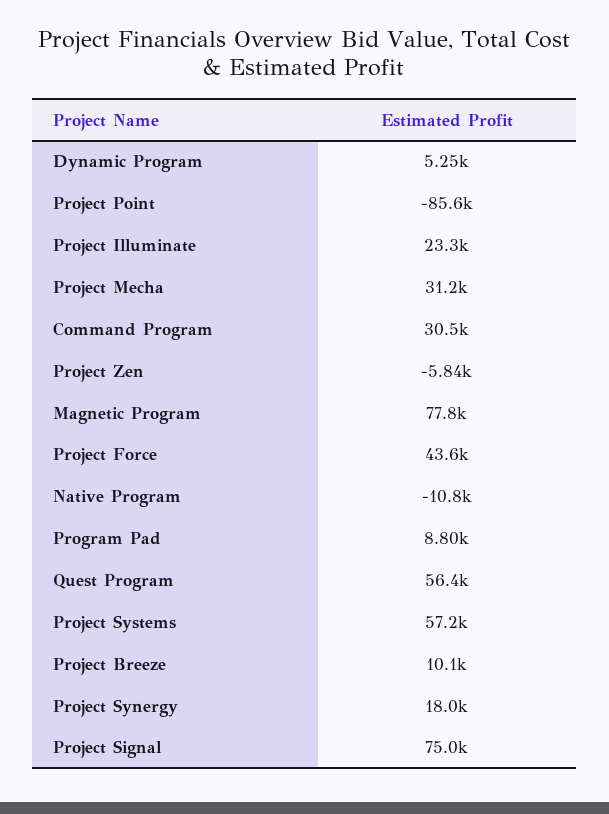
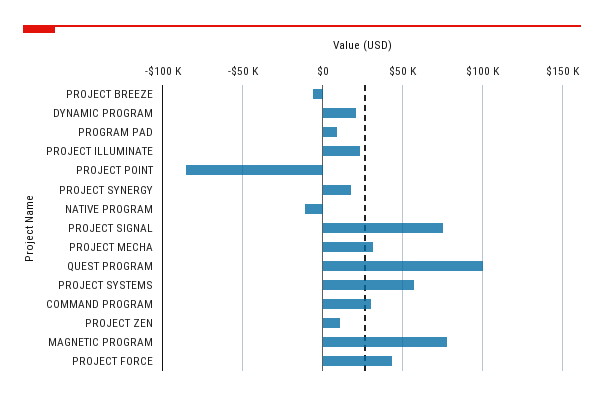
Dynamic Program: 5250 -> 20000
Project Zen: -5840 -> 10000
Quest Program: 56400 -> 100000
Project Breeze: 10100 -> -5000

